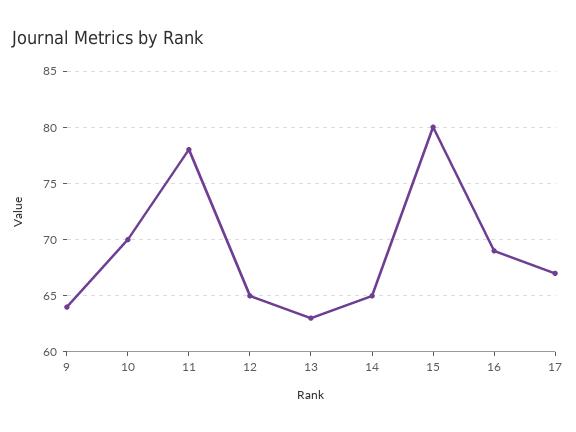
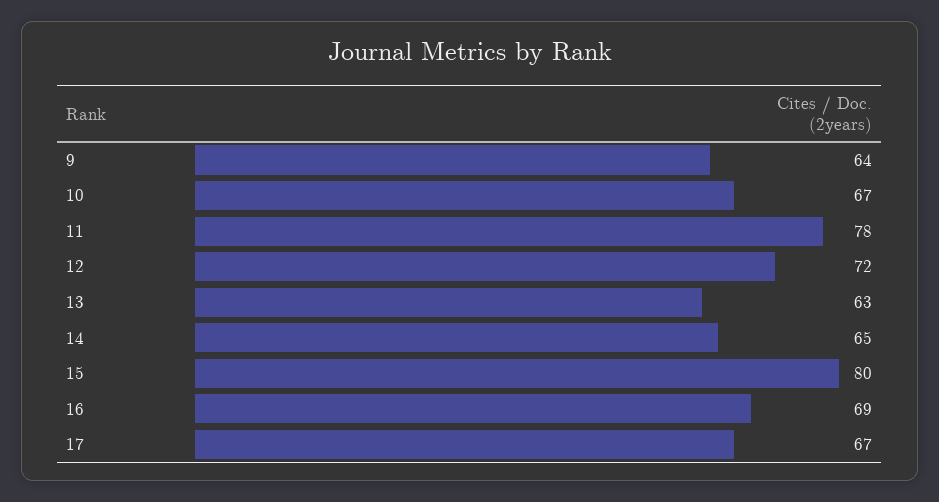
10: 70 -> 67
12: 65 -> 72

